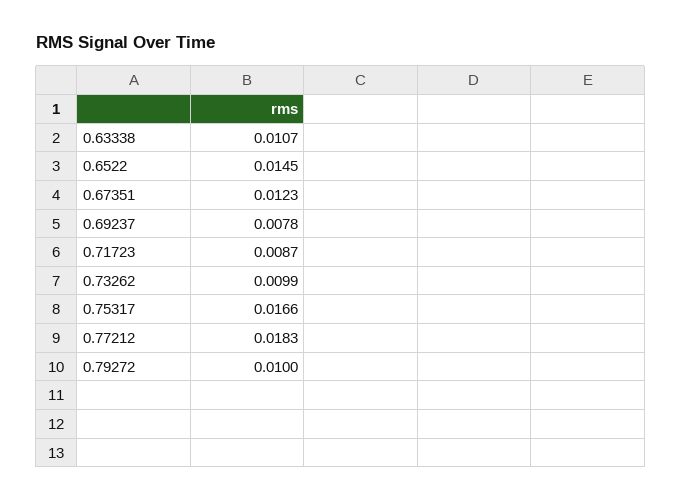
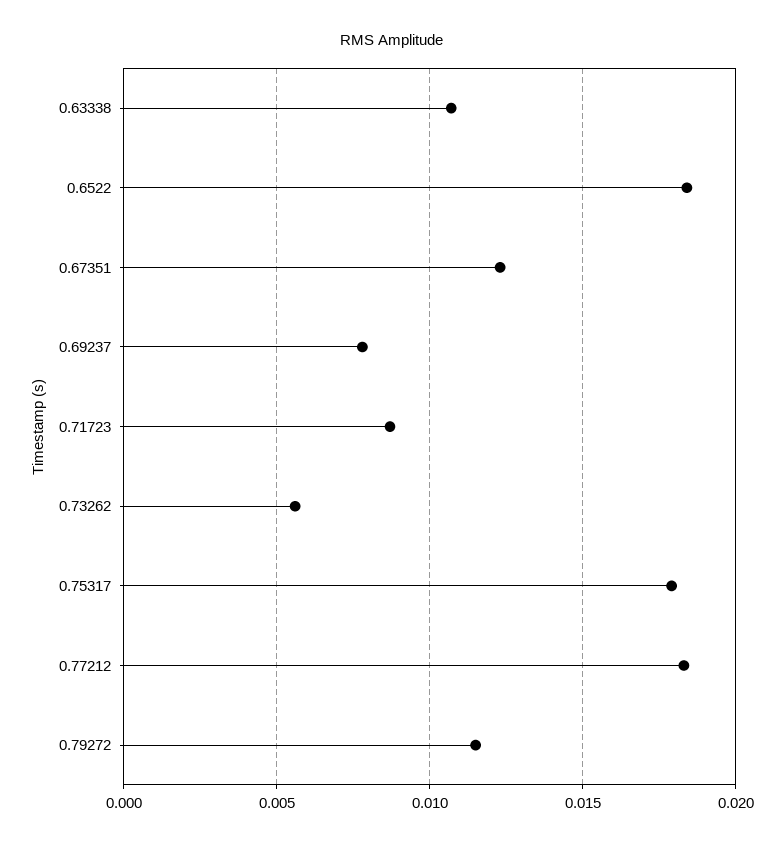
0.6522: 0.0145 -> 0.0185
0.73262: 0.0099 -> 0.0055
0.75317: 0.0166 -> 0.018
0.79272: 0.01 -> 0.0115

